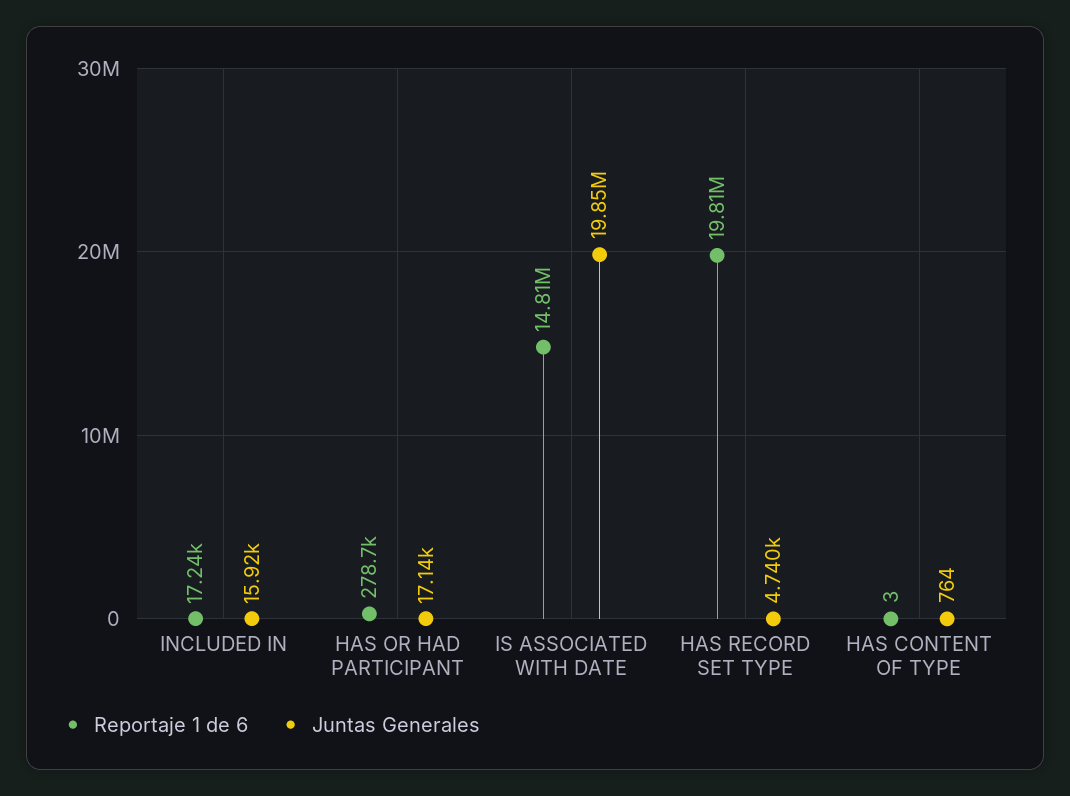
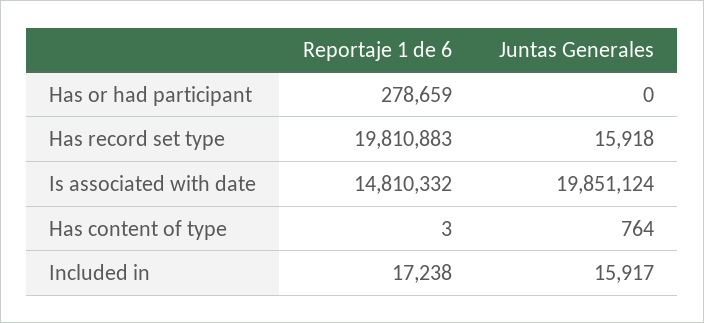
Juntas Generales, HAS OR HAD PARTICIPANT: 17140 -> 0
Juntas Generales, HAS RECORD SET TYPE: 4740 -> 15918

